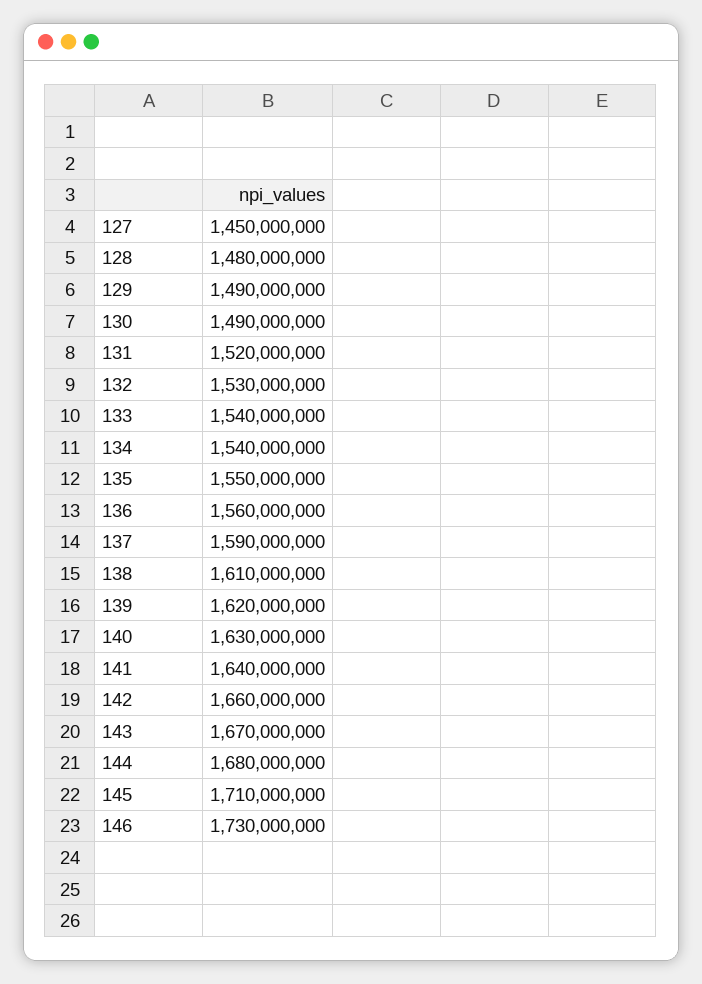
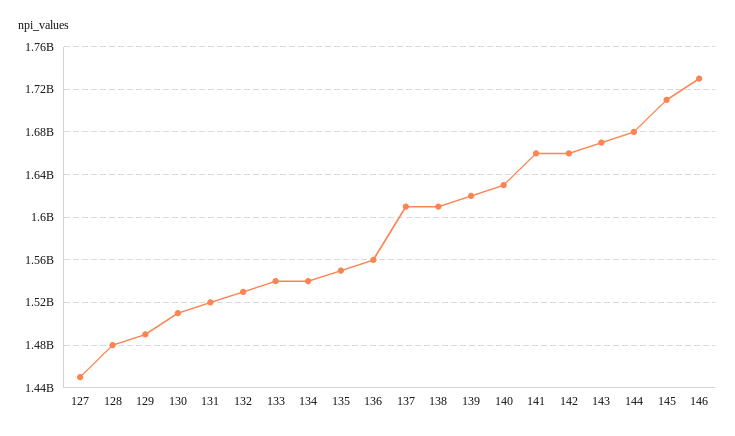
130: 1490000000 -> 1510000000
137: 1590000000 -> 1610000000
141: 1640000000 -> 1660000000

